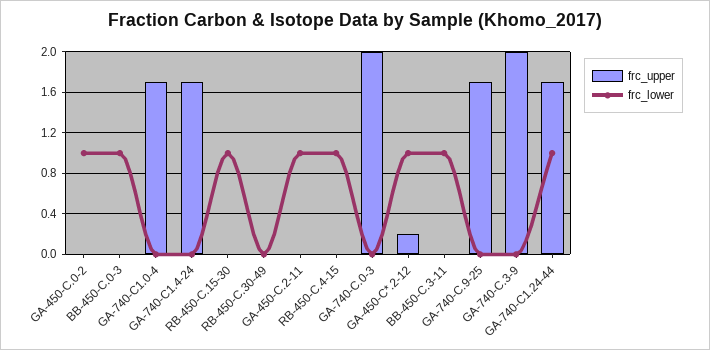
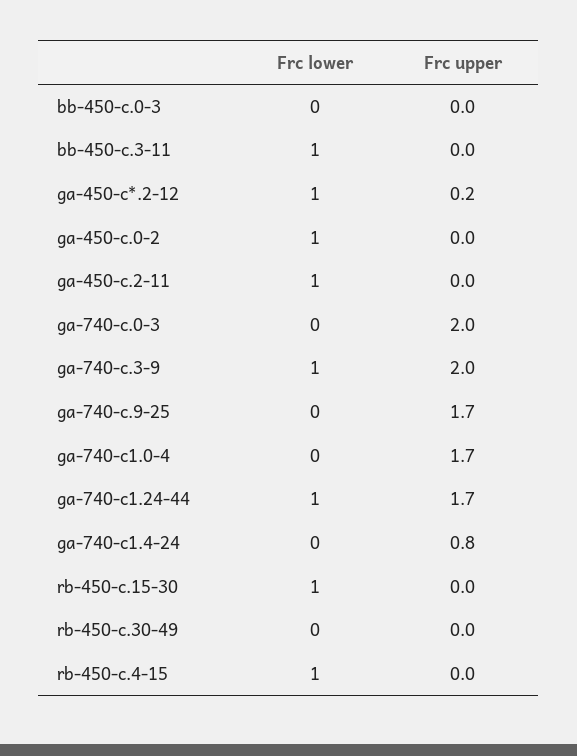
frc_lower, BB-450-C.0-3: 1 -> 0
frc_upper, GA-740-C1.4-24: 1.7 -> 0.8
frc_lower, GA-740-C.3-9: 0 -> 1

